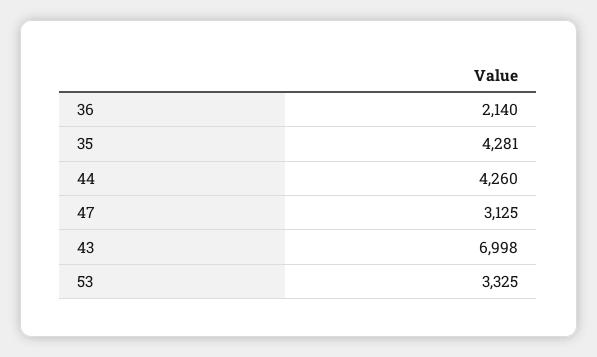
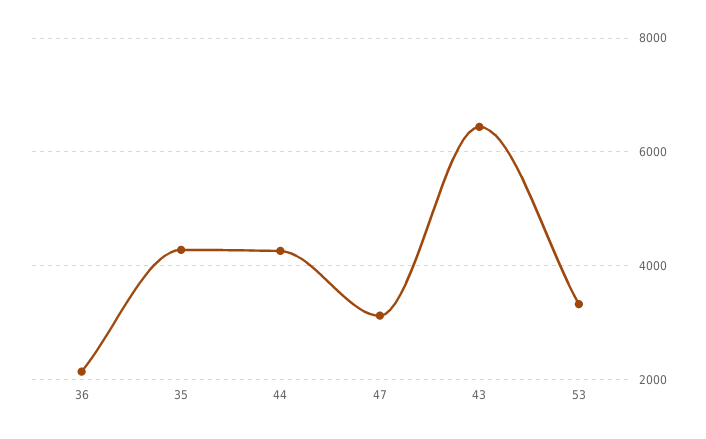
43: 6998 -> 6400

